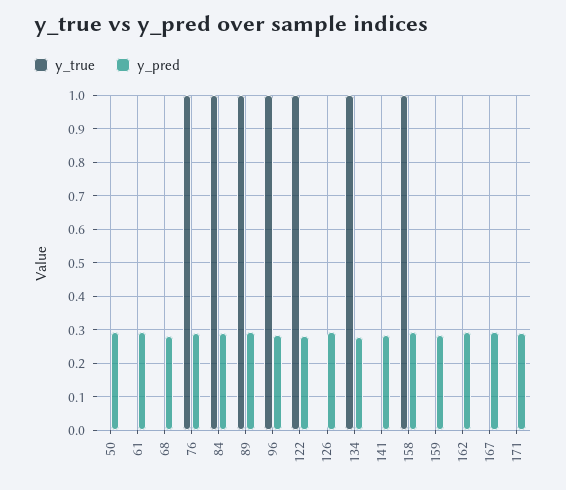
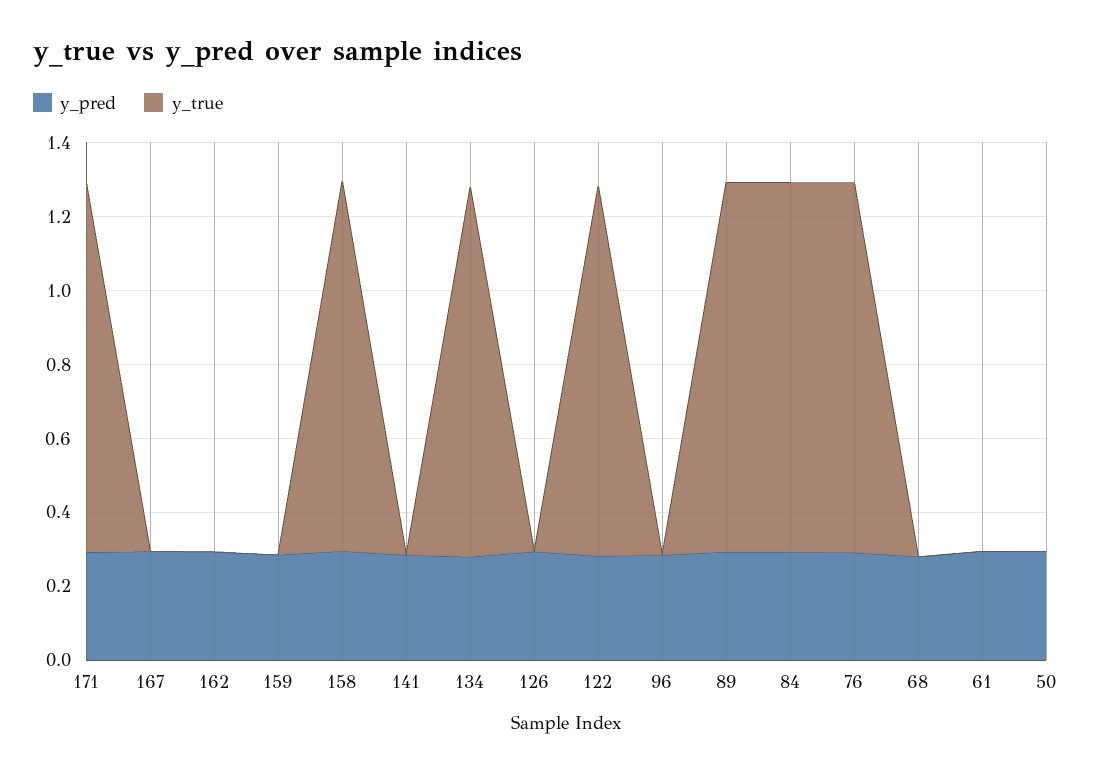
y_true, 96: 1 -> 0
y_true, 171: 0 -> 1

